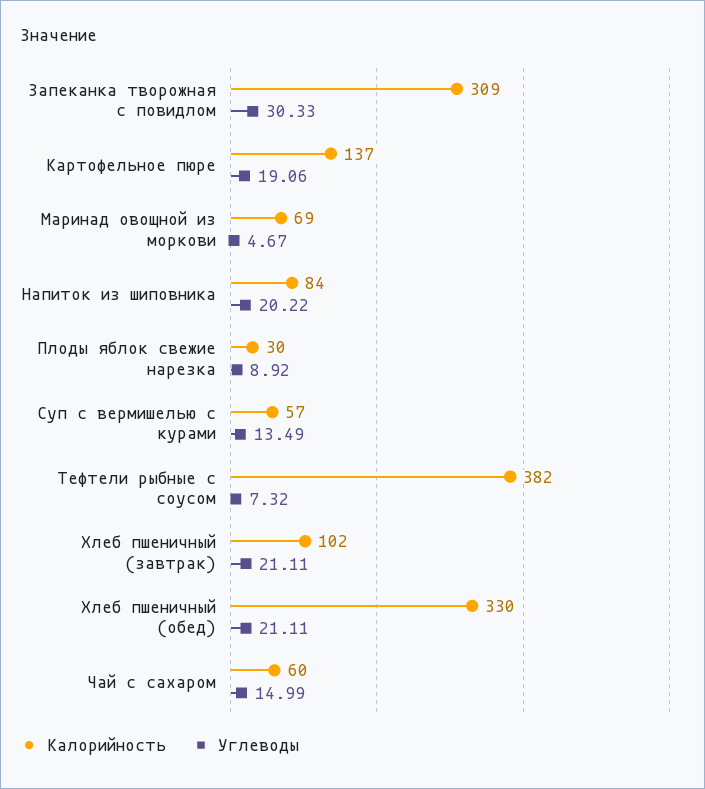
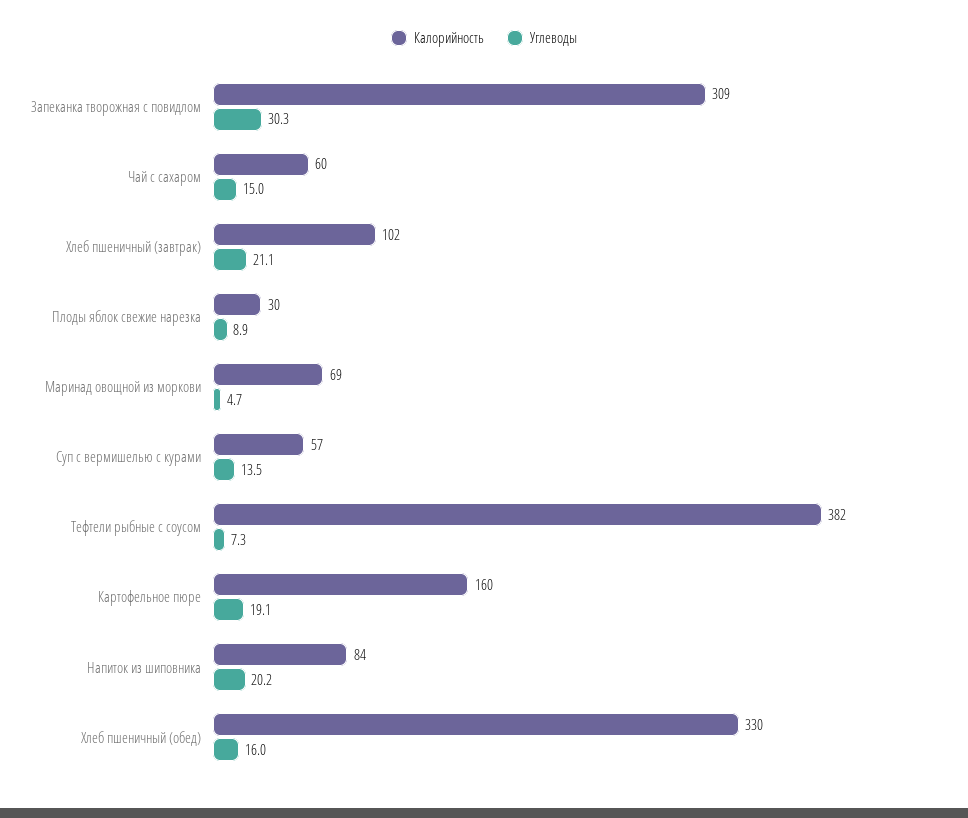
Калорийность, Картофельное пюре: 137 -> 160
Углеводы, Хлеб пшеничный (обед): 21.11 -> 16

